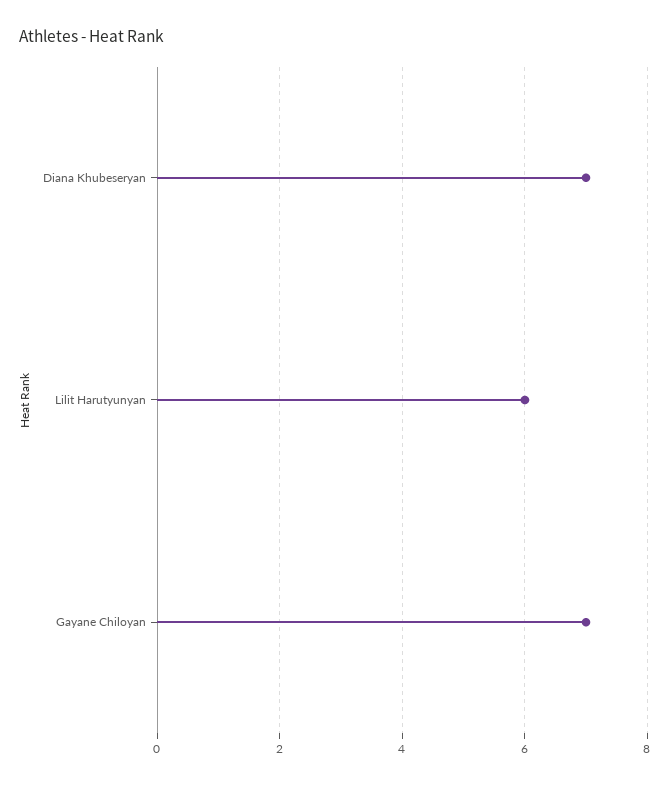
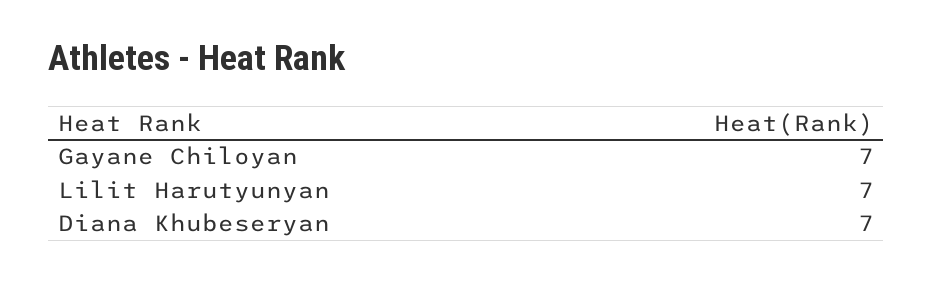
Lilit Harutyunyan: 6 -> 7

